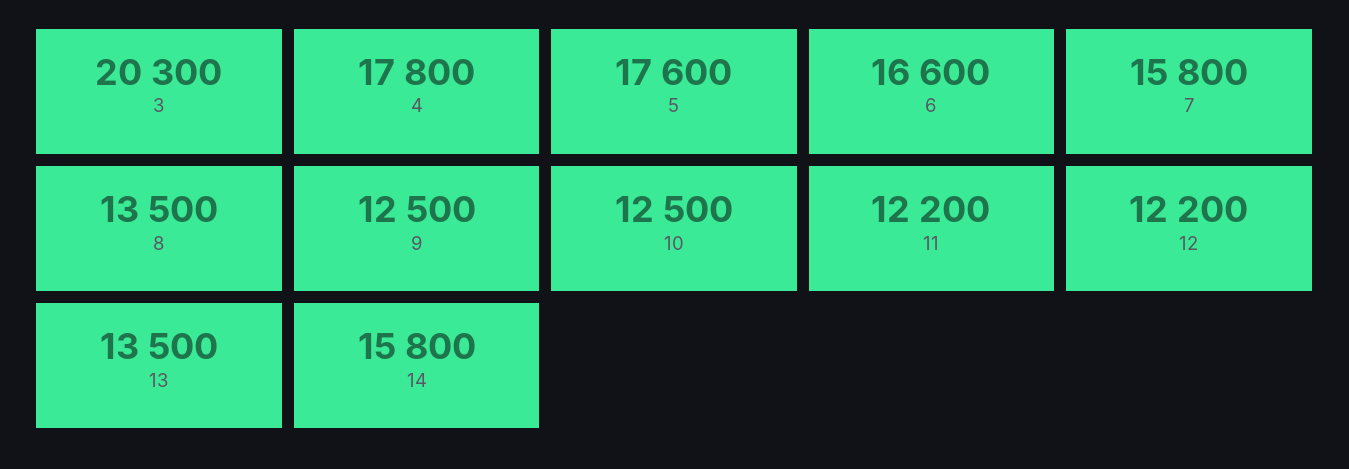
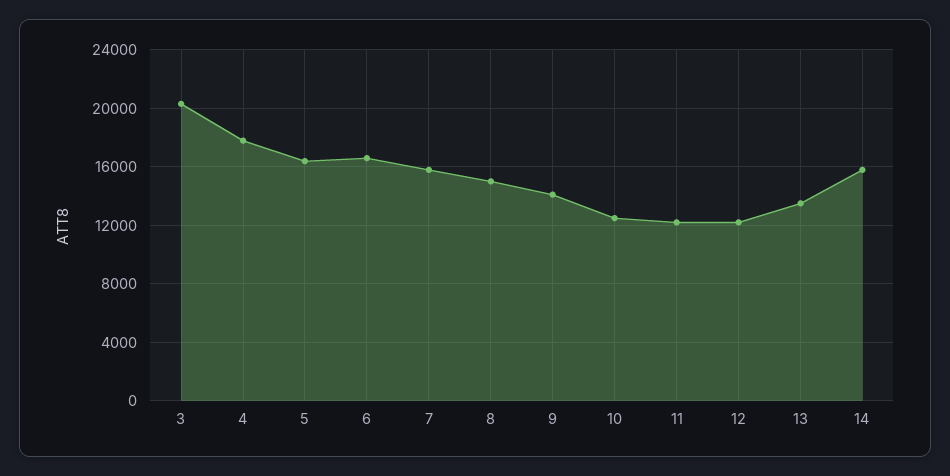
5: 17600 -> 16500
8: 13500 -> 15000
9: 12500 -> 14000

